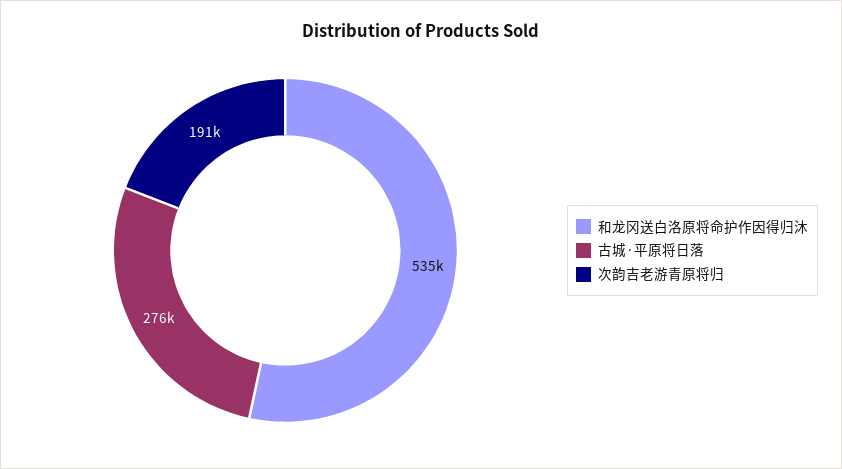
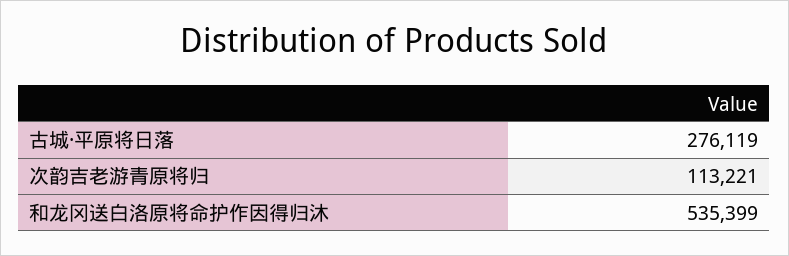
次韵吉老游青原将归: 191000 -> 113221

